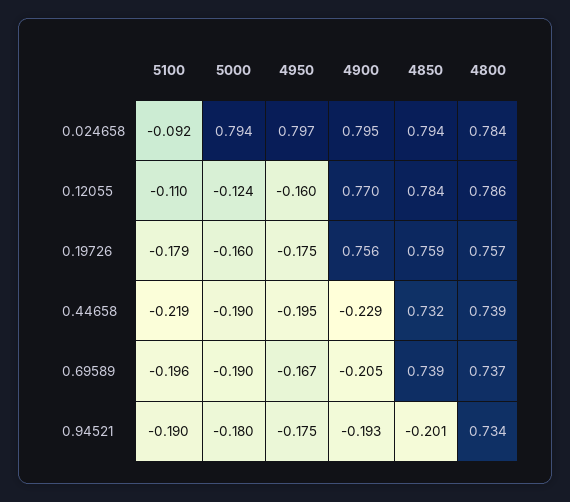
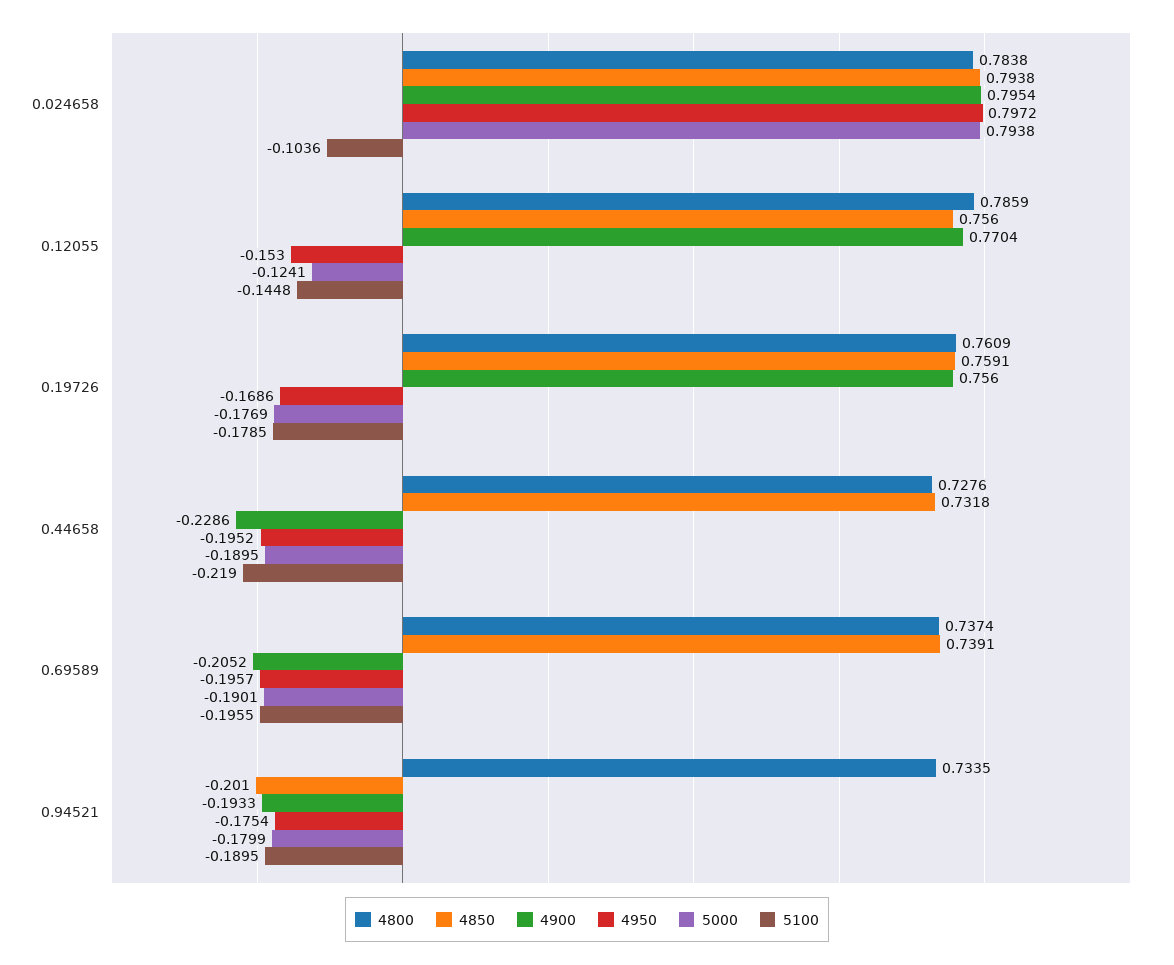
5100, 0.024658: -0.092 -> -0.1036
5100, 0.12055: -0.11 -> -0.1448
4950, 0.12055: -0.16 -> -0.153
4850, 0.12055: 0.784 -> 0.756
5000, 0.19726: -0.16 -> -0.1769
4950, 0.19726: -0.175 -> -0.1686
4800, 0.19726: 0.757 -> 0.7609
4800, 0.44658: 0.739 -> 0.7276
4950, 0.69589: -0.167 -> -0.1957

